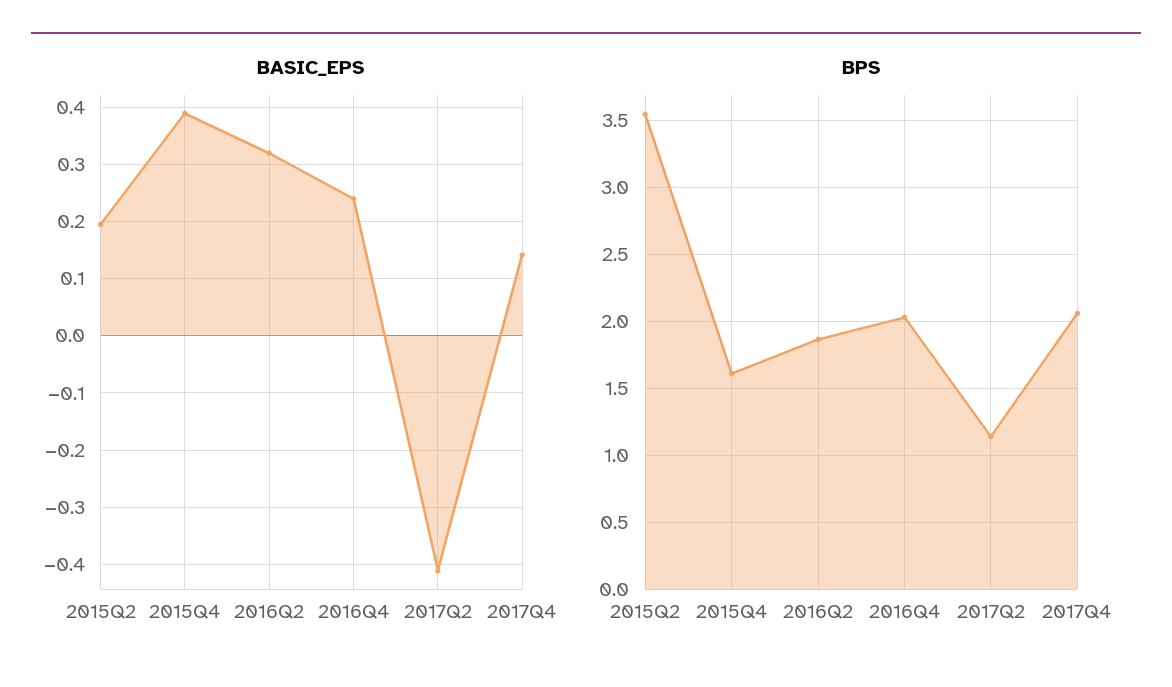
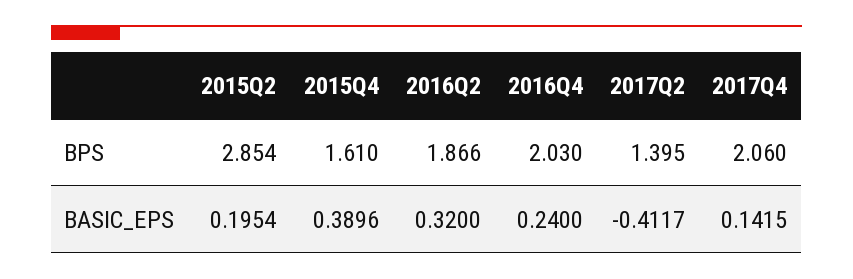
BPS, 2015Q2: 3.55 -> 2.854
BPS, 2017Q2: 1.15 -> 1.395

